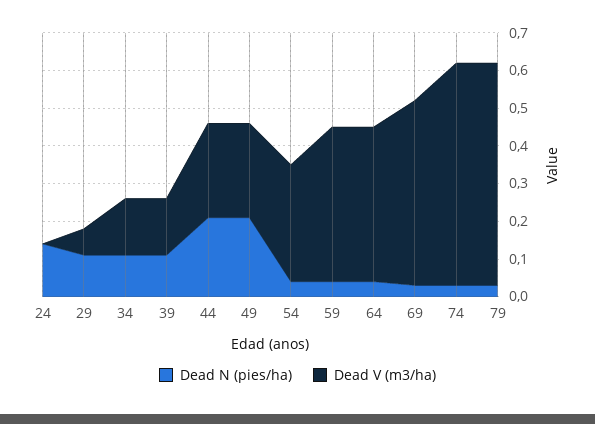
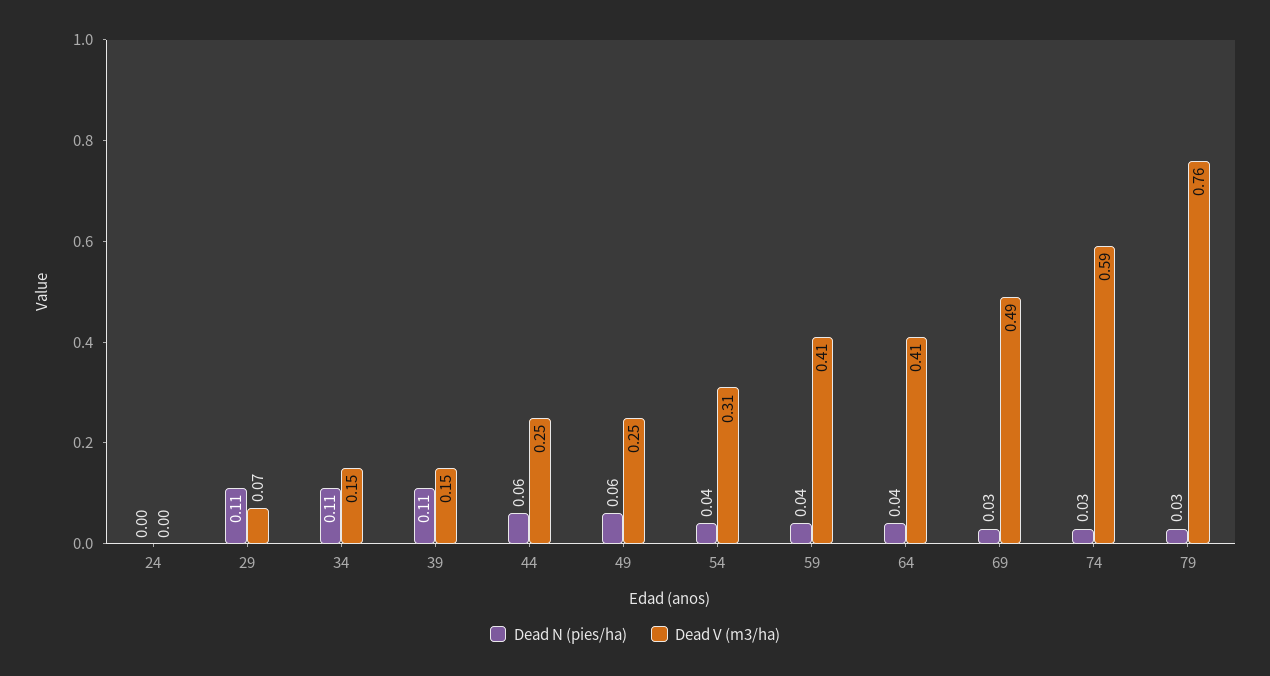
Dead N (pies/ha), 24: 0.15 -> 0
Dead N (pies/ha), 44: 0.2 -> 0.06
Dead N (pies/ha), 49: 0.2 -> 0.06
Dead V (m3/ha), 79: 0.6 -> 0.76

